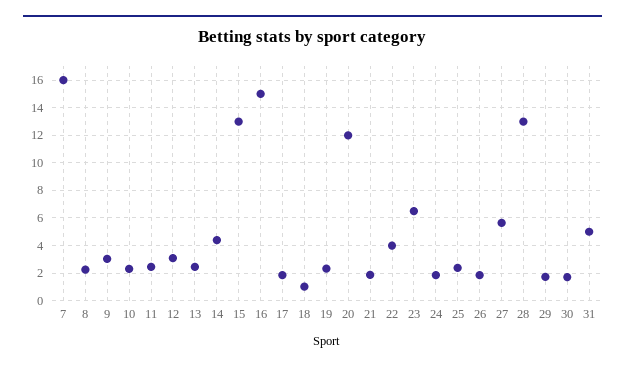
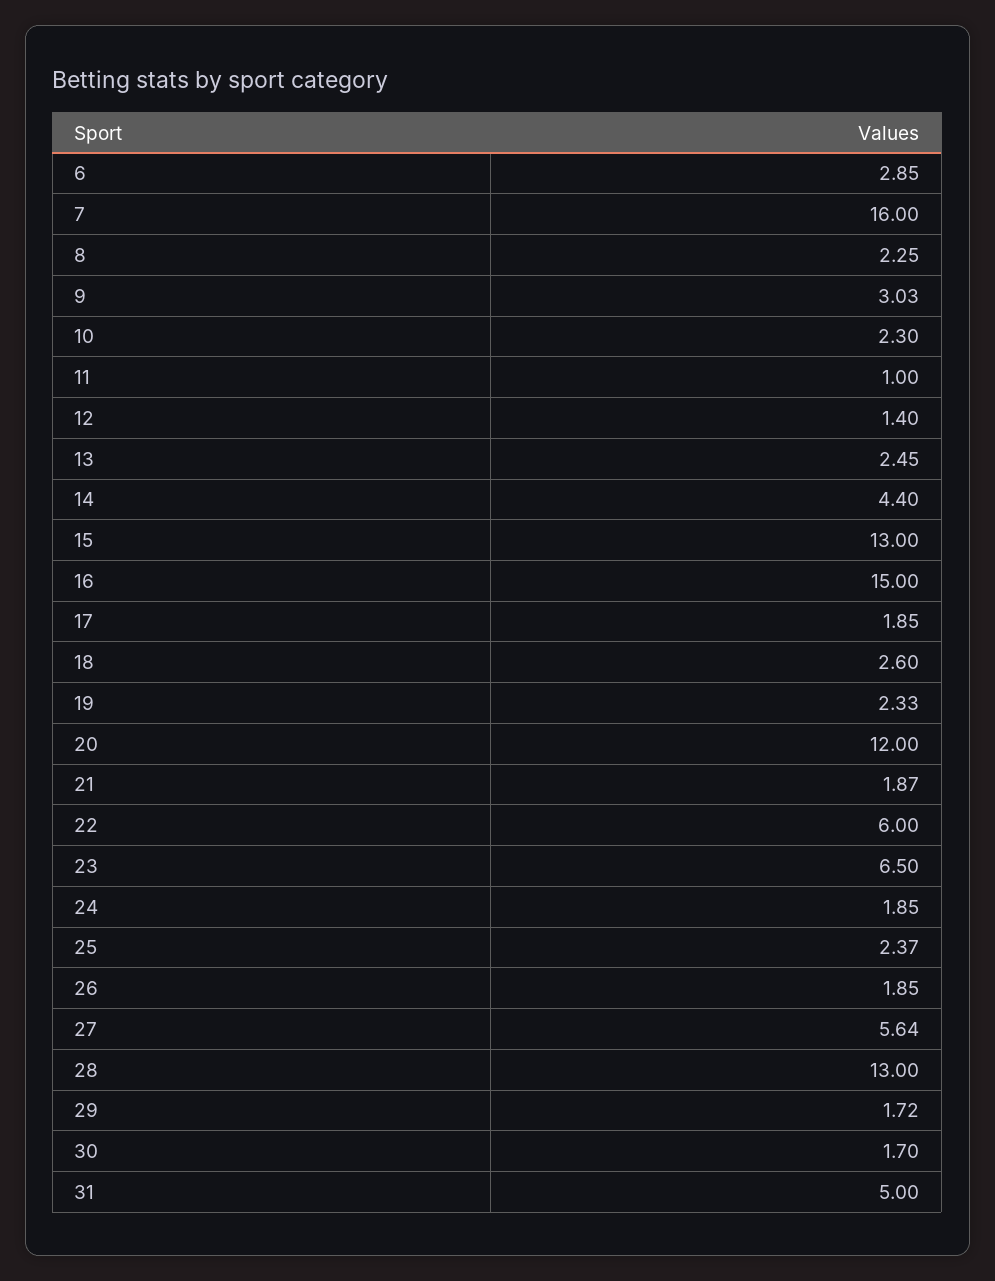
11: 2.5 -> 1
12: 3 -> 1.4
18: 1 -> 2.6
22: 4 -> 6
6: none -> 2.85

